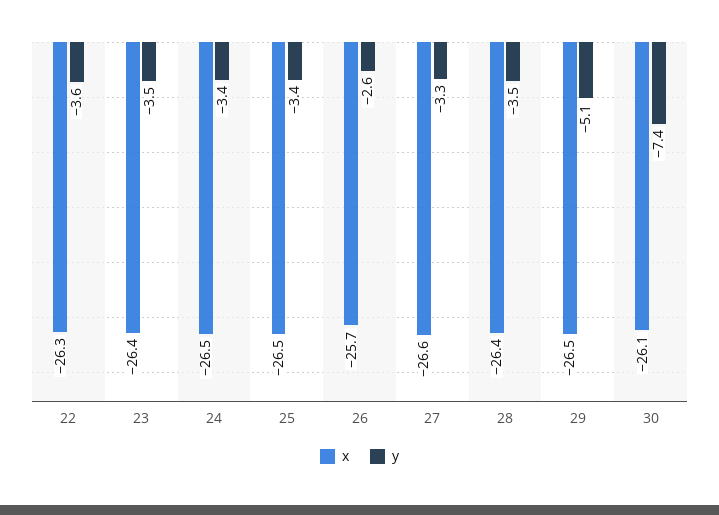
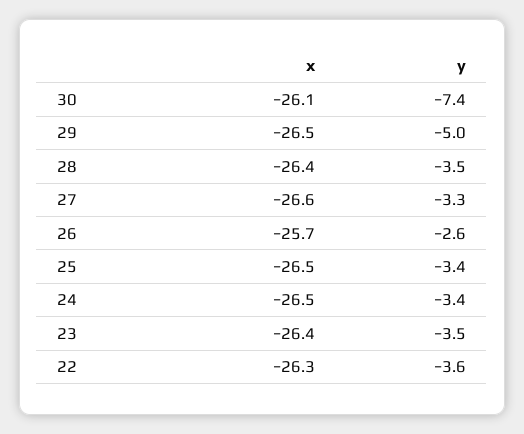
y, 29: -5.1 -> -5

